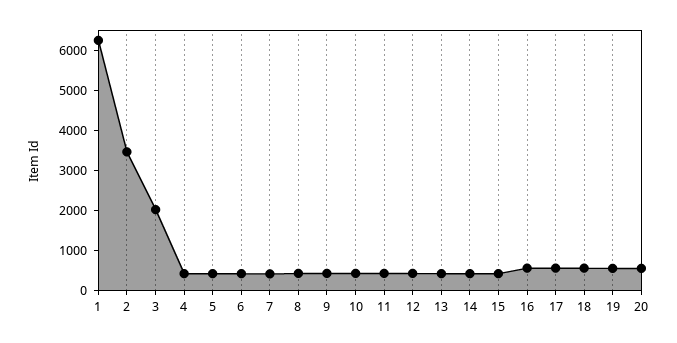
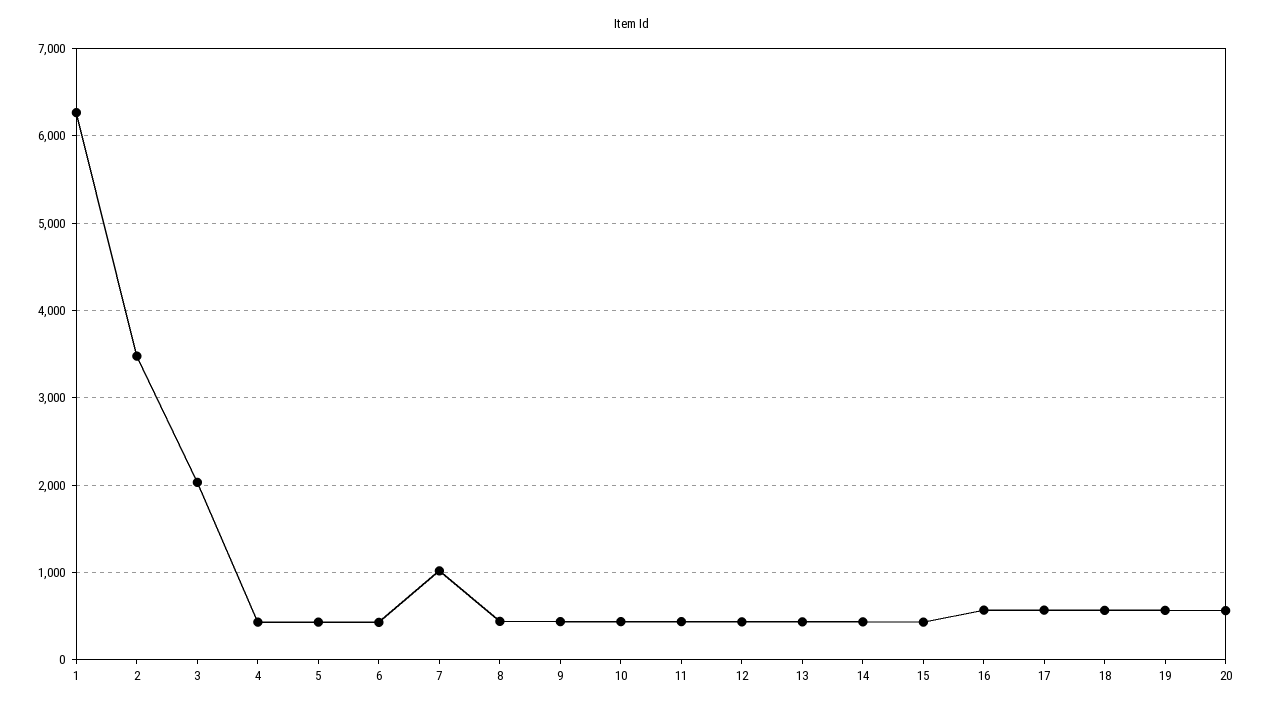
7: 400 -> 1000

